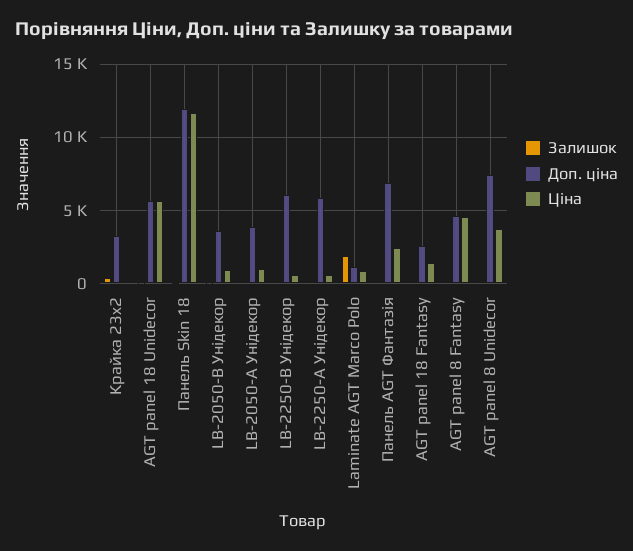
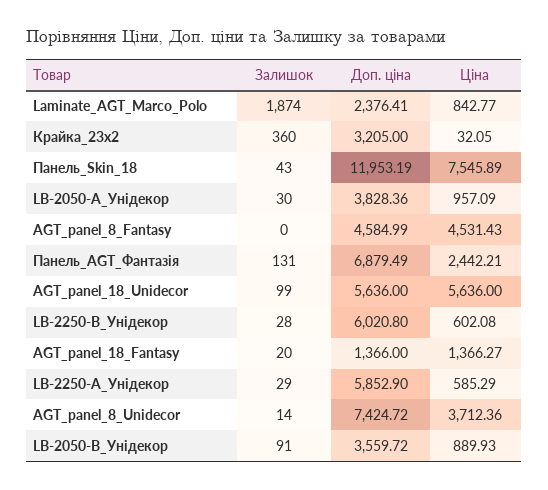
Ціна, Панель Skin 18: 11500 -> 7545.89
Доп. ціна, Laminate AGT Marco Polo: 1000 -> 2376.41
Доп. ціна, AGT panel 18 Fantasy: 2500 -> 1366

